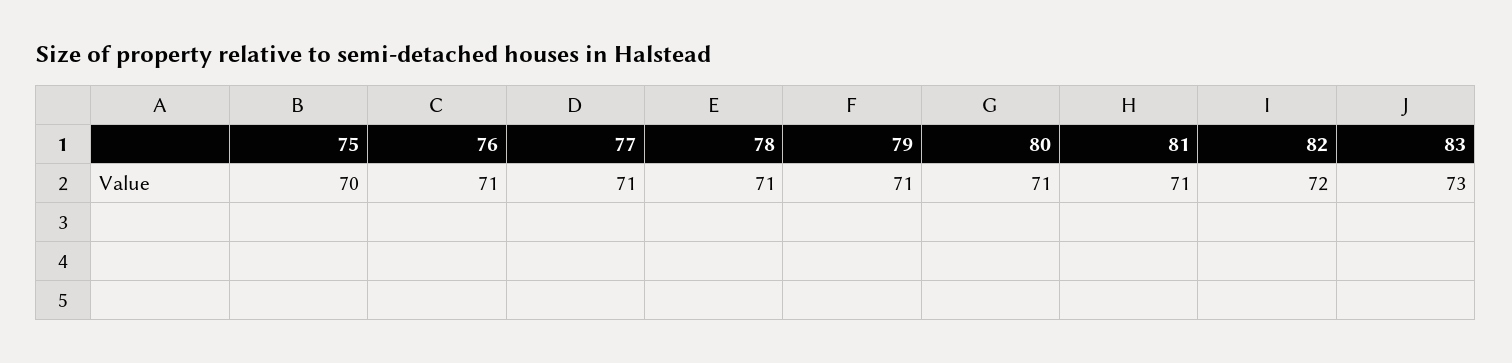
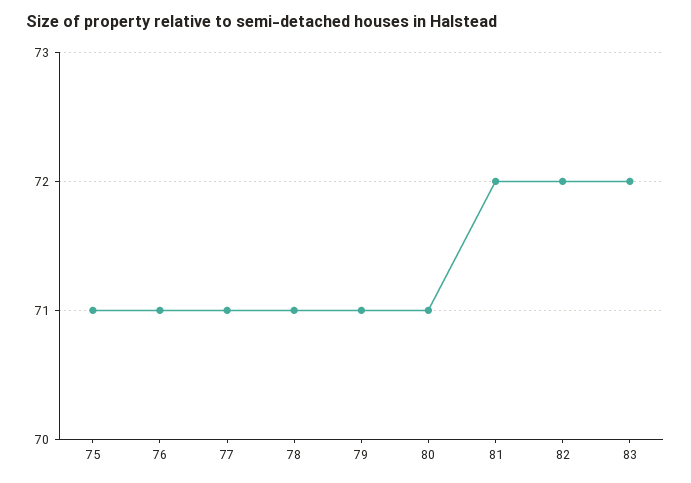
75: 70 -> 71
81: 71 -> 72
83: 73 -> 72

